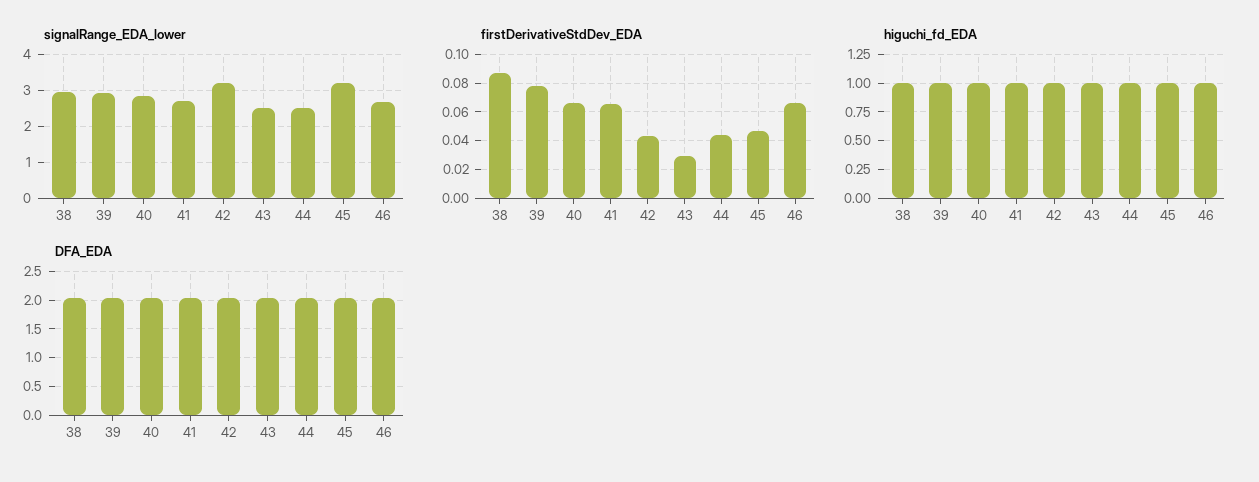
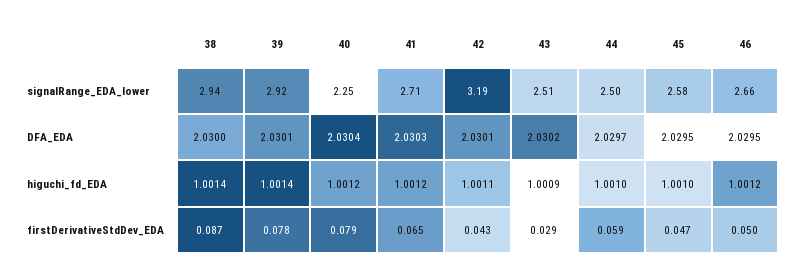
signalRange_EDA_lower, 40: 2.8 -> 2.25
signalRange_EDA_lower, 45: 3.2 -> 2.58
firstDerivativeStdDev_EDA, 40: 0.065 -> 0.079
firstDerivativeStdDev_EDA, 44: 0.045 -> 0.059
firstDerivativeStdDev_EDA, 46: 0.065 -> 0.05

